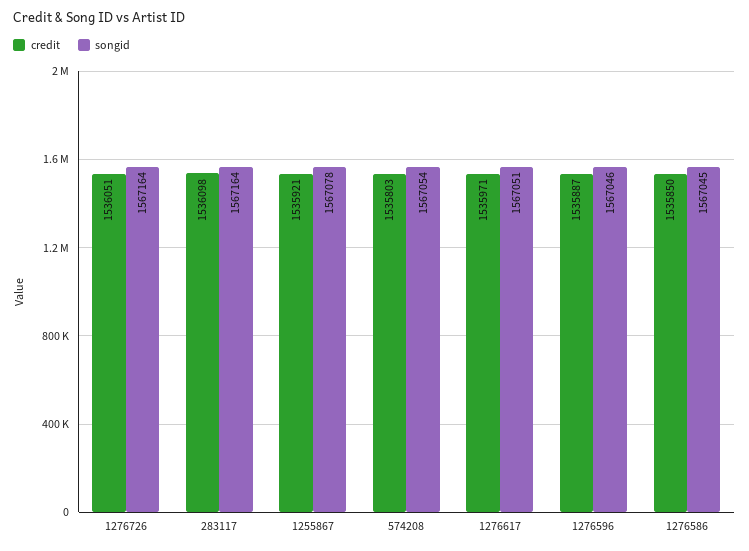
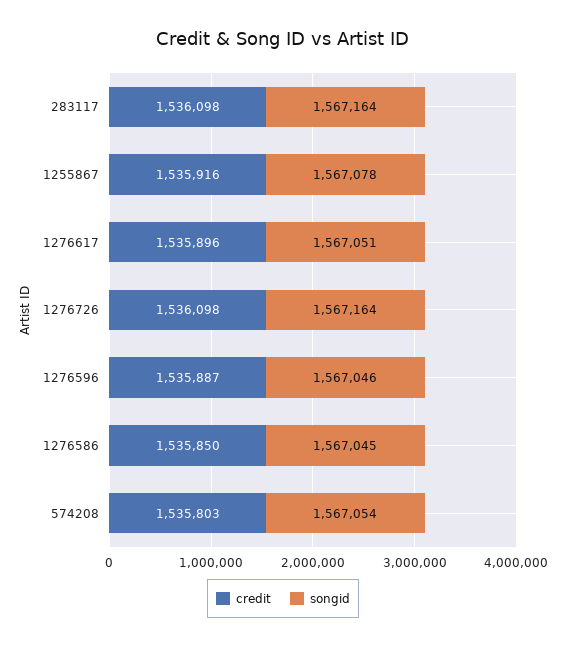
credit, 1276726: 1536051 -> 1536098
credit, 1255867: 1535921 -> 1535916
credit, 1276617: 1535971 -> 1535896

